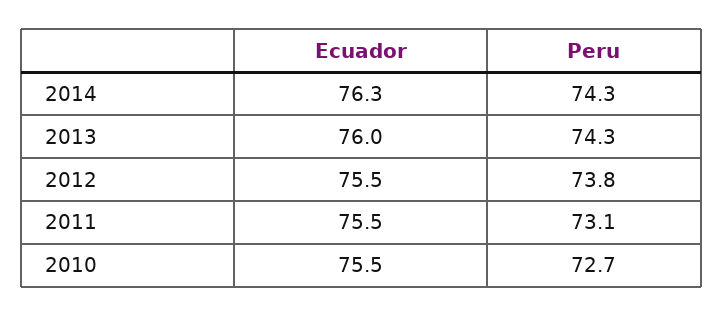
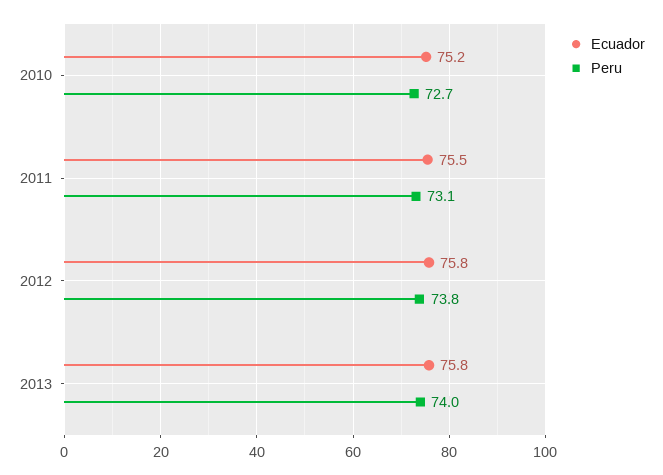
Ecuador, 2014: 76.3 -> none
Peru, 2014: 74.3 -> none
Ecuador, 2013: 76 -> 75.8
Peru, 2013: 74.3 -> 74
Ecuador, 2012: 75.5 -> 75.8
Ecuador, 2010: 75.5 -> 75.2

